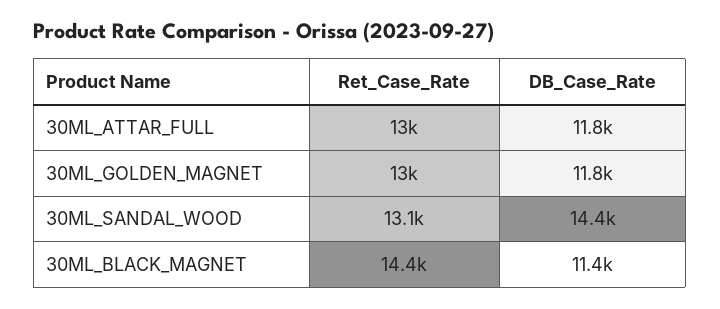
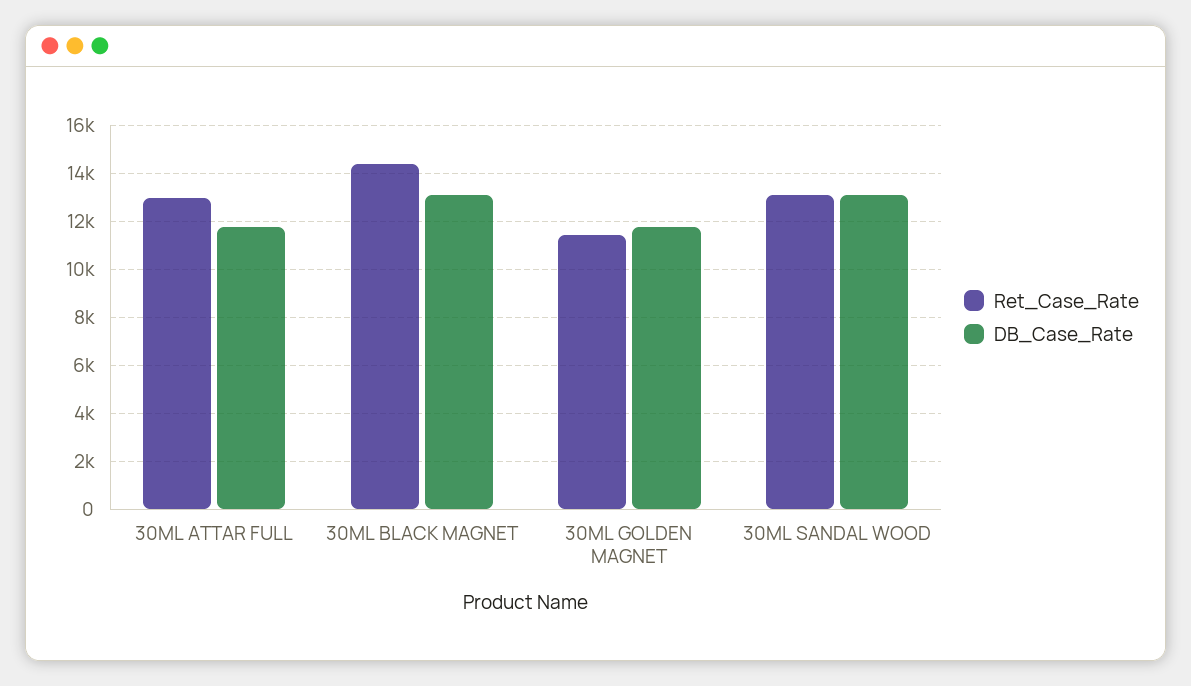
Ret_Case_Rate, 30ML_GOLDEN_MAGNET: 13000 -> 11500
DB_Case_Rate, 30ML_SANDAL_WOOD: 14400 -> 13000
DB_Case_Rate, 30ML_BLACK_MAGNET: 11400 -> 13000

